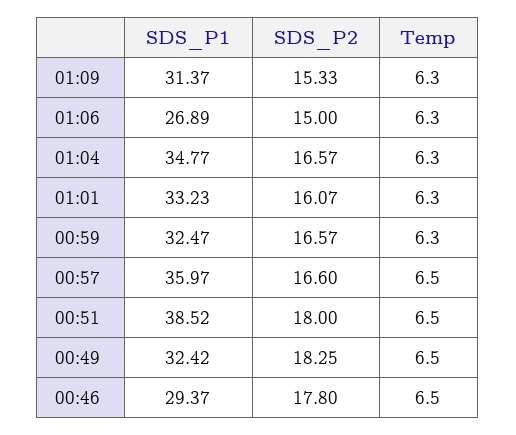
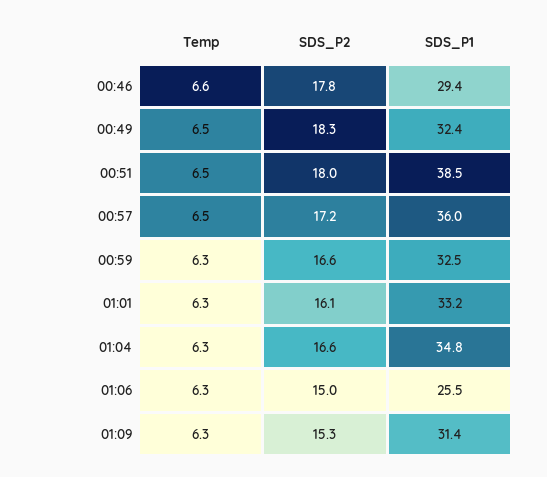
SDS_P1, 01:06: 26.89 -> 25.5
SDS_P2, 00:57: 16.6 -> 17.2
Temp, 00:46: 6.5 -> 6.6

